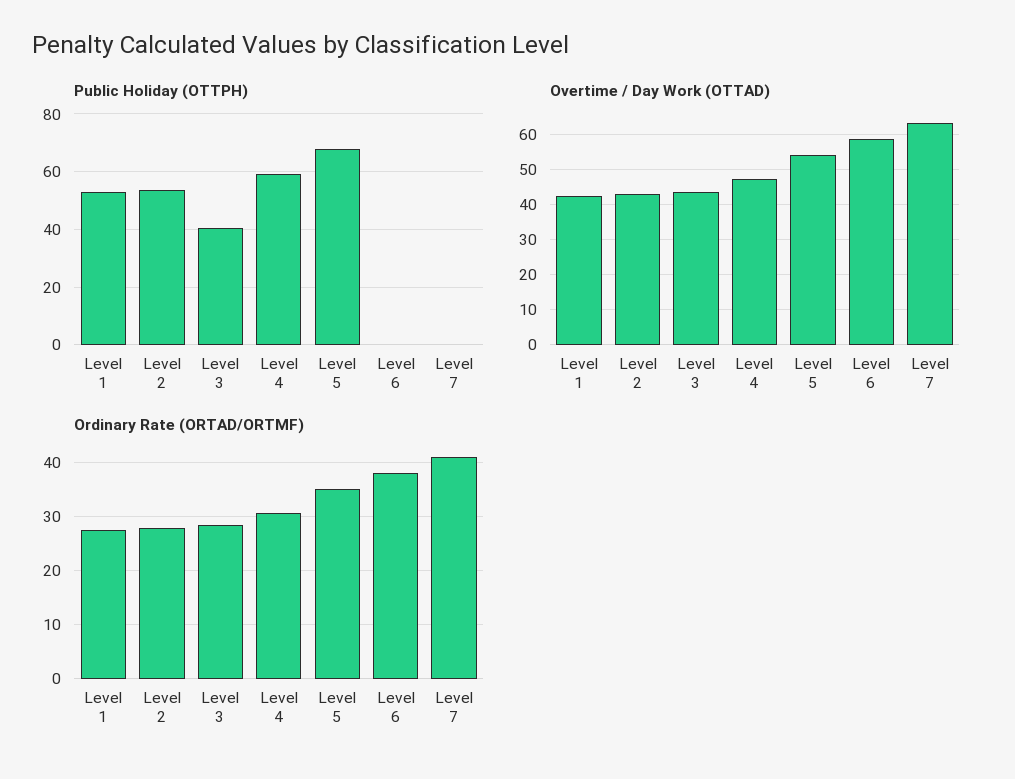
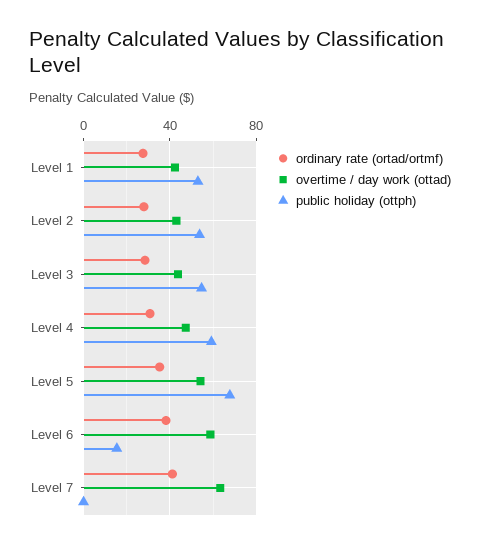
Public Holiday (OTTPH), Level 3: 40 -> 55
Public Holiday (OTTPH), Level 6: 0 -> 15

